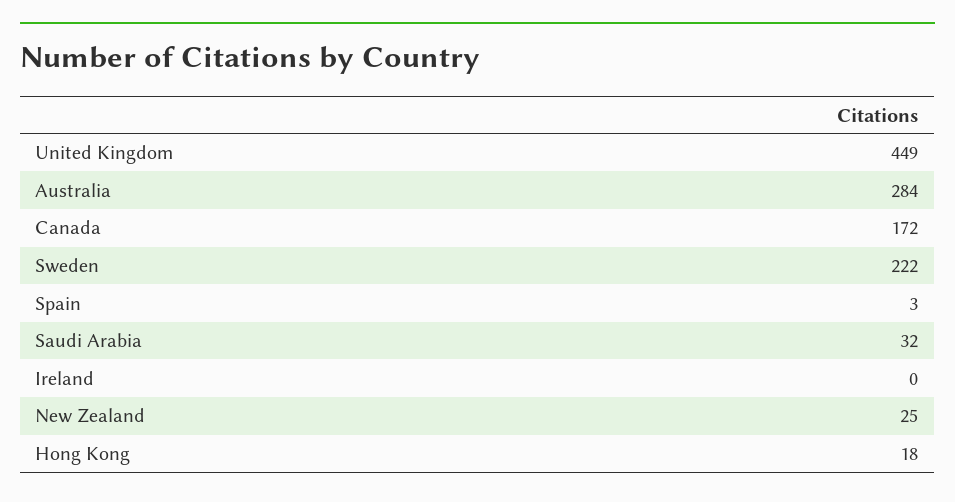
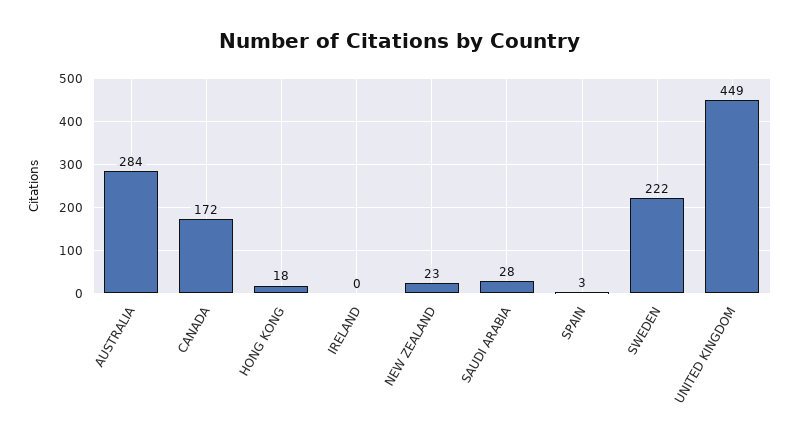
Saudi Arabia: 32 -> 28
New Zealand: 25 -> 23

